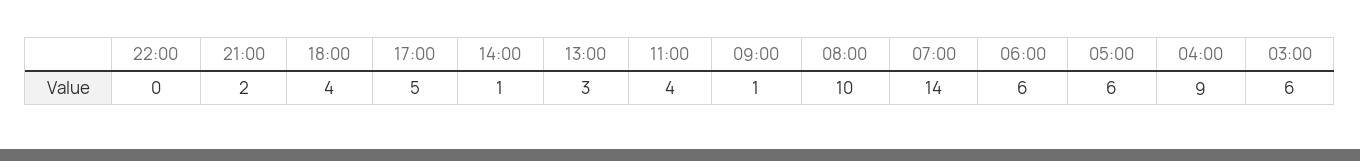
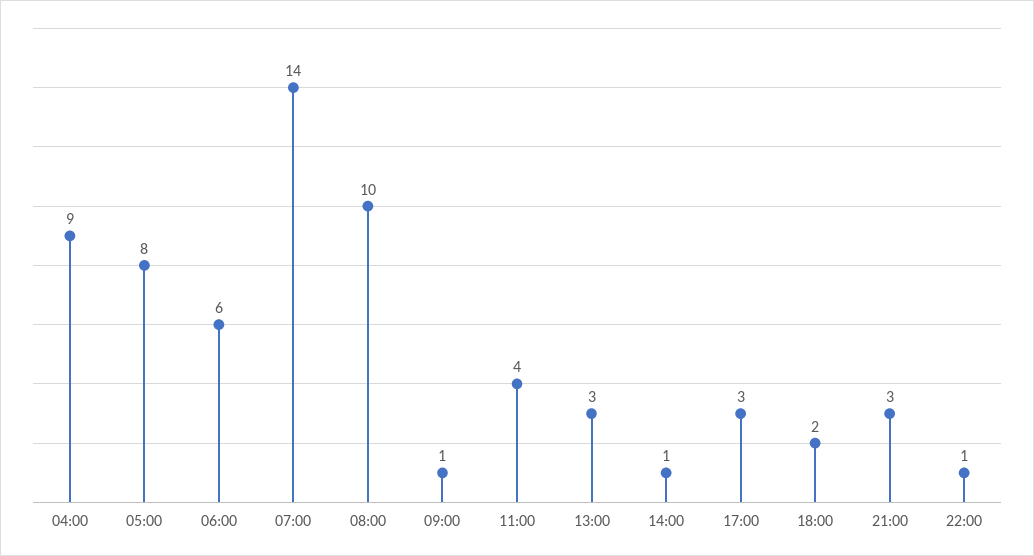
22:00: 0 -> 1
21:00: 2 -> 3
18:00: 4 -> 2
17:00: 5 -> 3
05:00: 6 -> 8
03:00: 6 -> none

